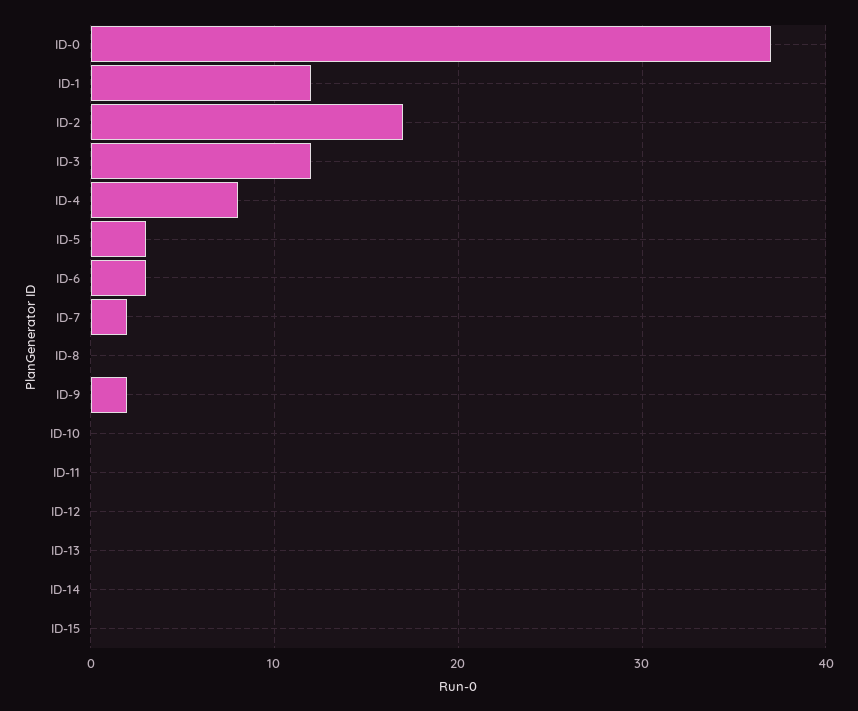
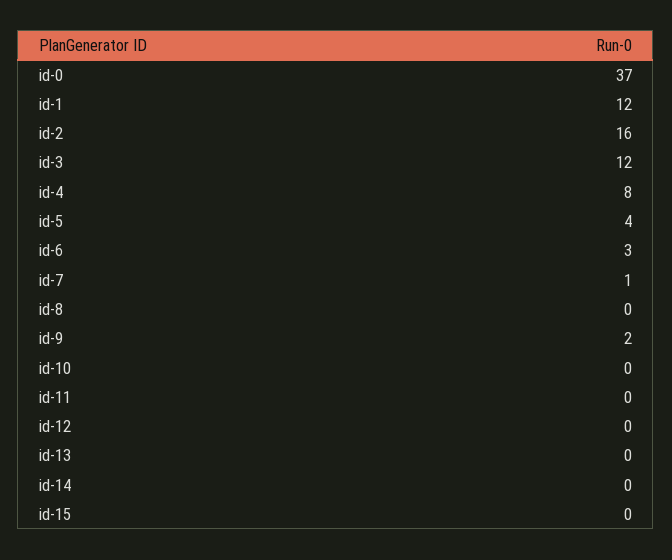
ID-2: 17 -> 16
ID-5: 3 -> 4
ID-7: 2 -> 1

